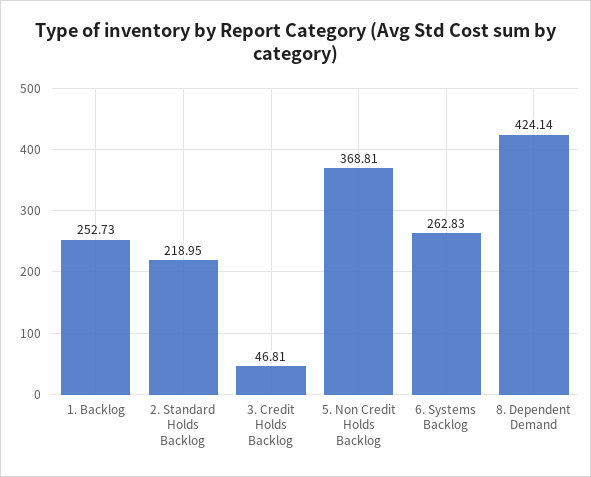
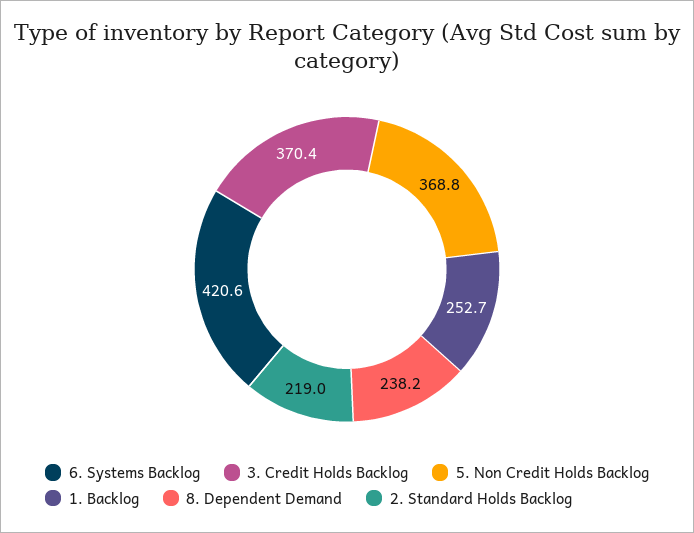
3. Credit Holds Backlog: 46.81 -> 370.4
6. Systems Backlog: 262.83 -> 420.6
8. Dependent Demand: 424.14 -> 238.2

